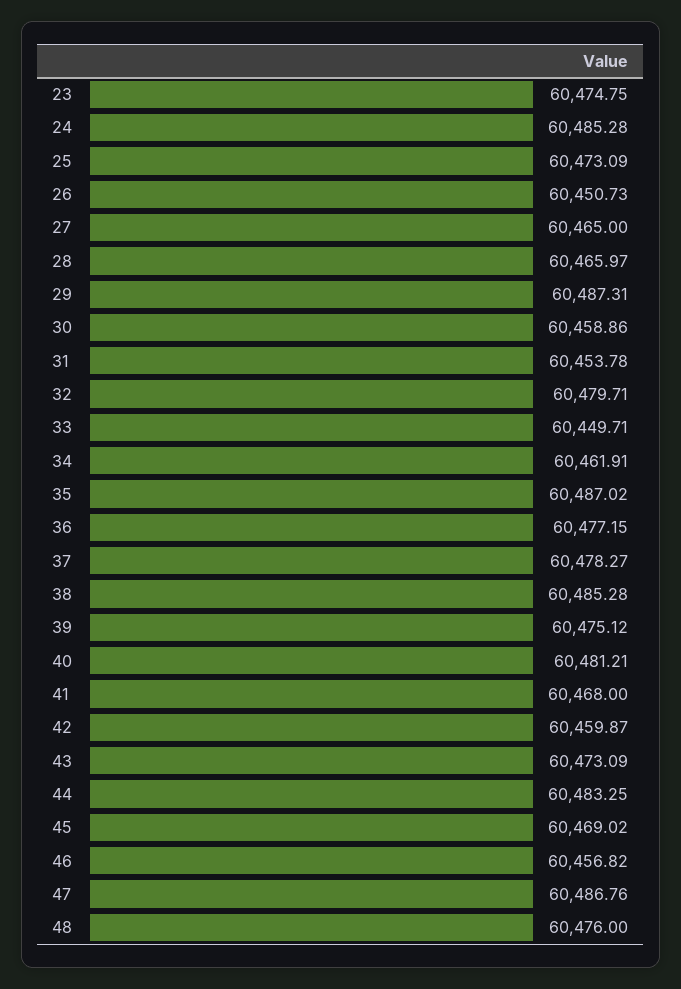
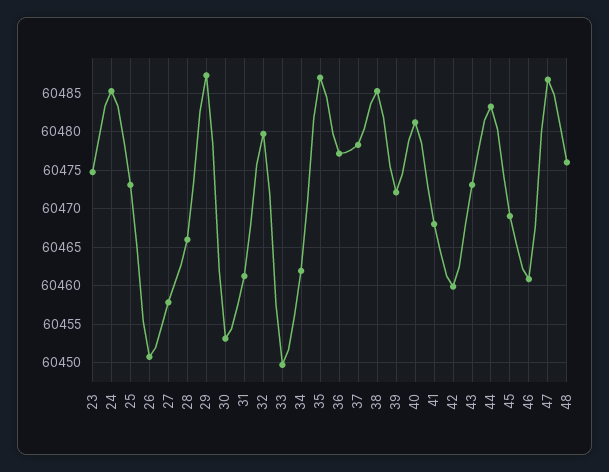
27: 60465 -> 60458
30: 60458.86 -> 60453
31: 60453.78 -> 60461
39: 60475.12 -> 60472
46: 60456.82 -> 60461

